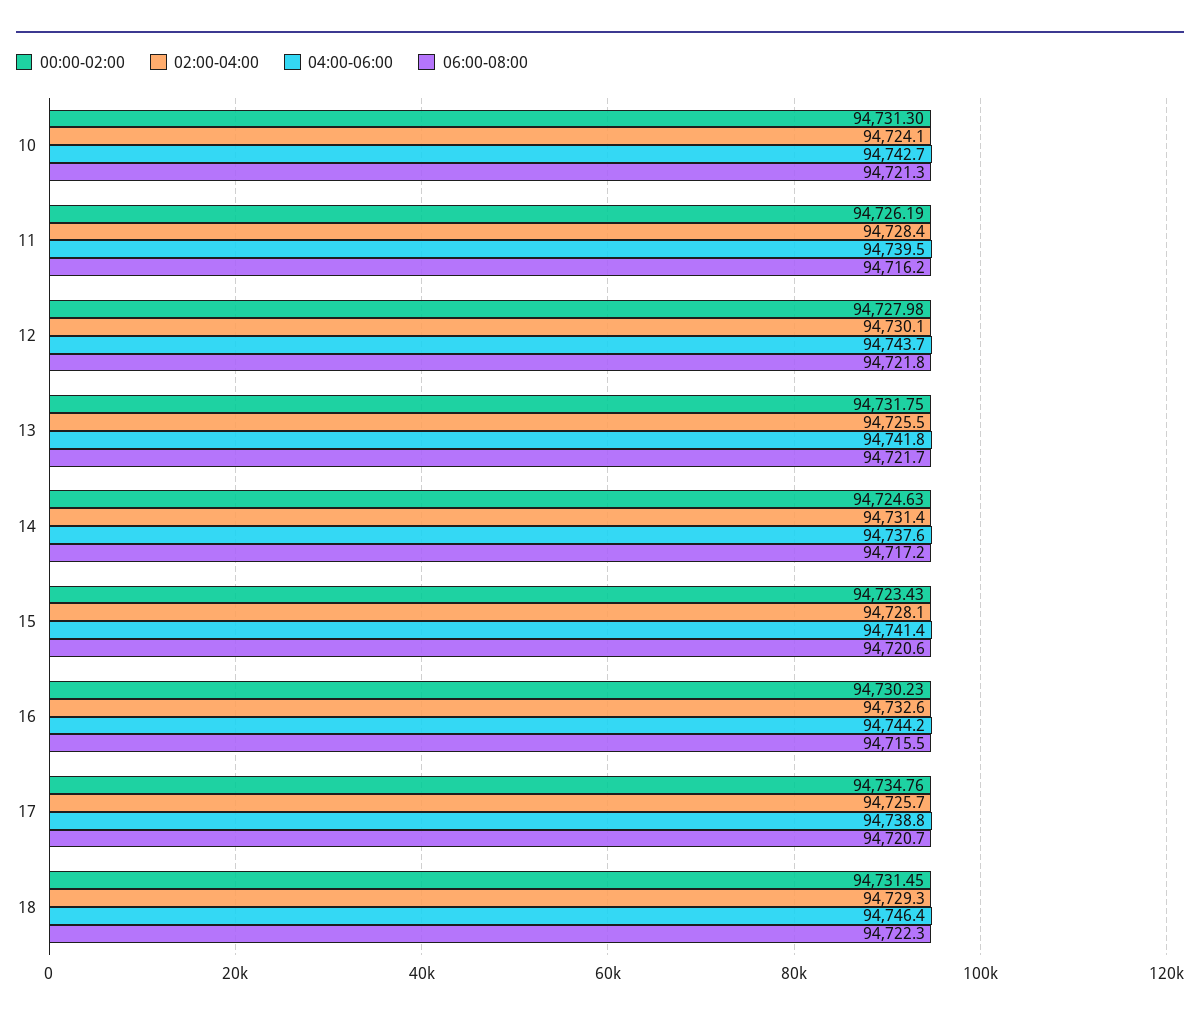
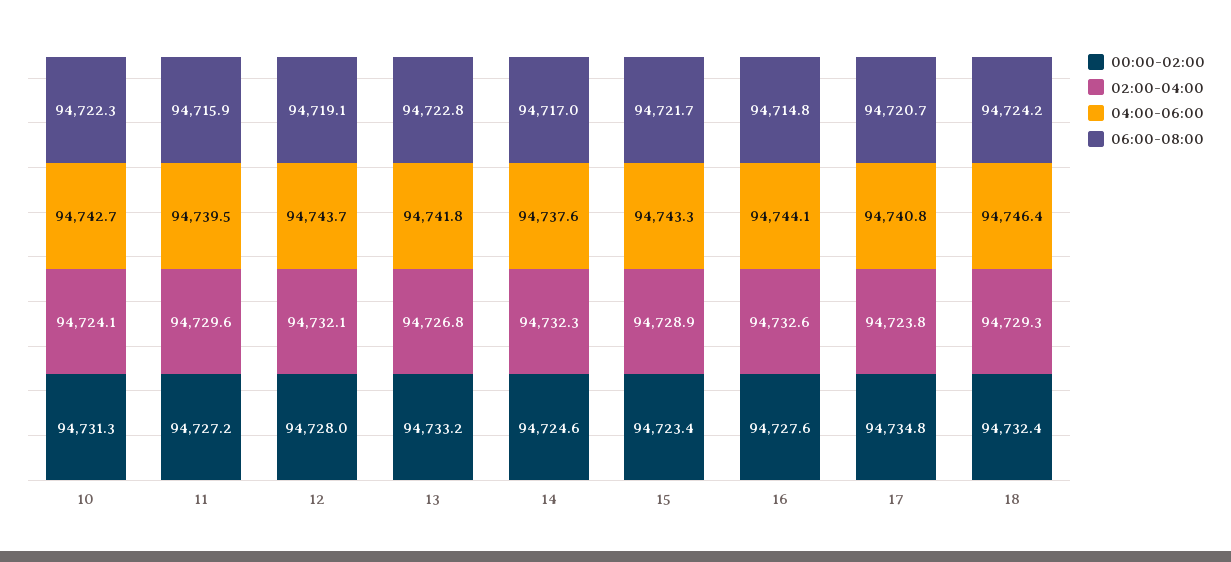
06:00-08:00, 10: 94721.3 -> 94722.3
00:00-02:00, 11: 94726.19 -> 94727.2
02:00-04:00, 11: 94728.4 -> 94729.6
06:00-08:00, 11: 94716.2 -> 94715.9
02:00-04:00, 12: 94730.1 -> 94732.1
06:00-08:00, 12: 94721.8 -> 94719.1
00:00-02:00, 13: 94731.75 -> 94733.2
02:00-04:00, 13: 94725.5 -> 94726.8
06:00-08:00, 13: 94721.7 -> 94722.8
02:00-04:00, 14: 94731.4 -> 94732.3
06:00-08:00, 14: 94717.2 -> 94717
02:00-04:00, 15: 94728.1 -> 94728.9
04:00-06:00, 15: 94741.4 -> 94743.3
06:00-08:00, 15: 94720.6 -> 94721.7
00:00-02:00, 16: 94730.23 -> 94727.6
04:00-06:00, 16: 94744.2 -> 94744.1
06:00-08:00, 16: 94715.5 -> 94714.8
02:00-04:00, 17: 94725.7 -> 94723.8
04:00-06:00, 17: 94738.8 -> 94740.8
00:00-02:00, 18: 94731.45 -> 94732.4
06:00-08:00, 18: 94722.3 -> 94724.2

